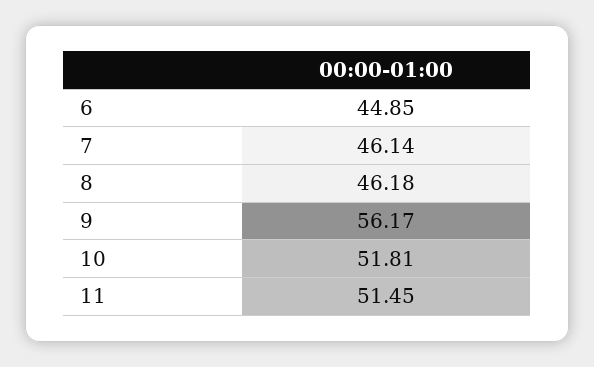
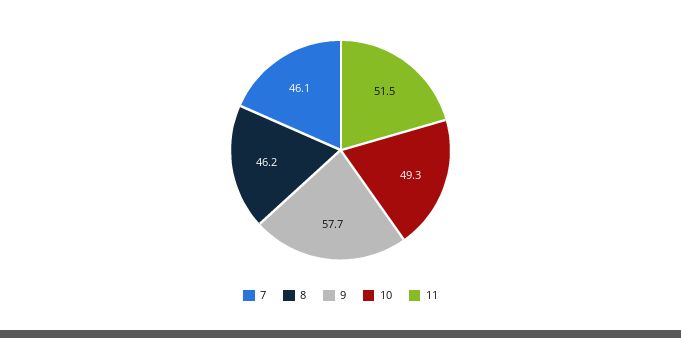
6: 44.85 -> none
9: 56.17 -> 57.7
10: 51.81 -> 49.3

